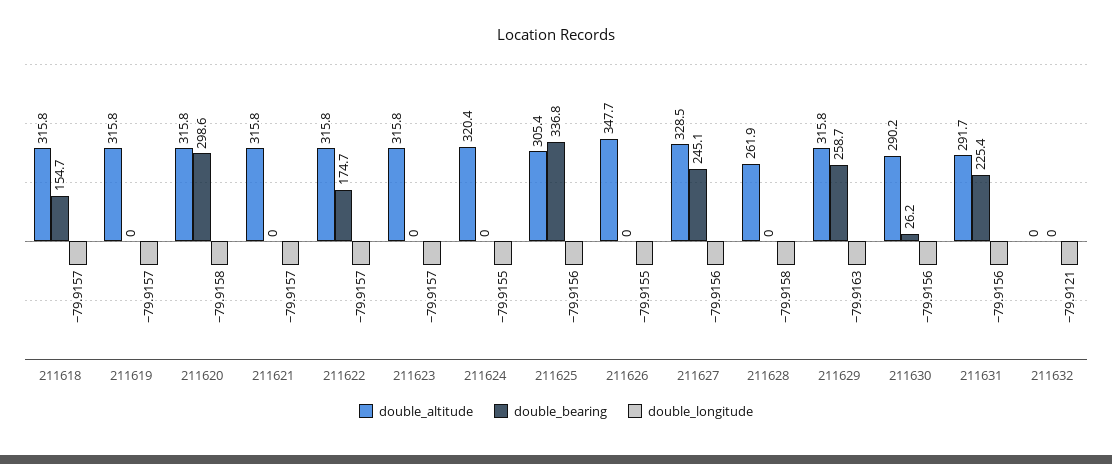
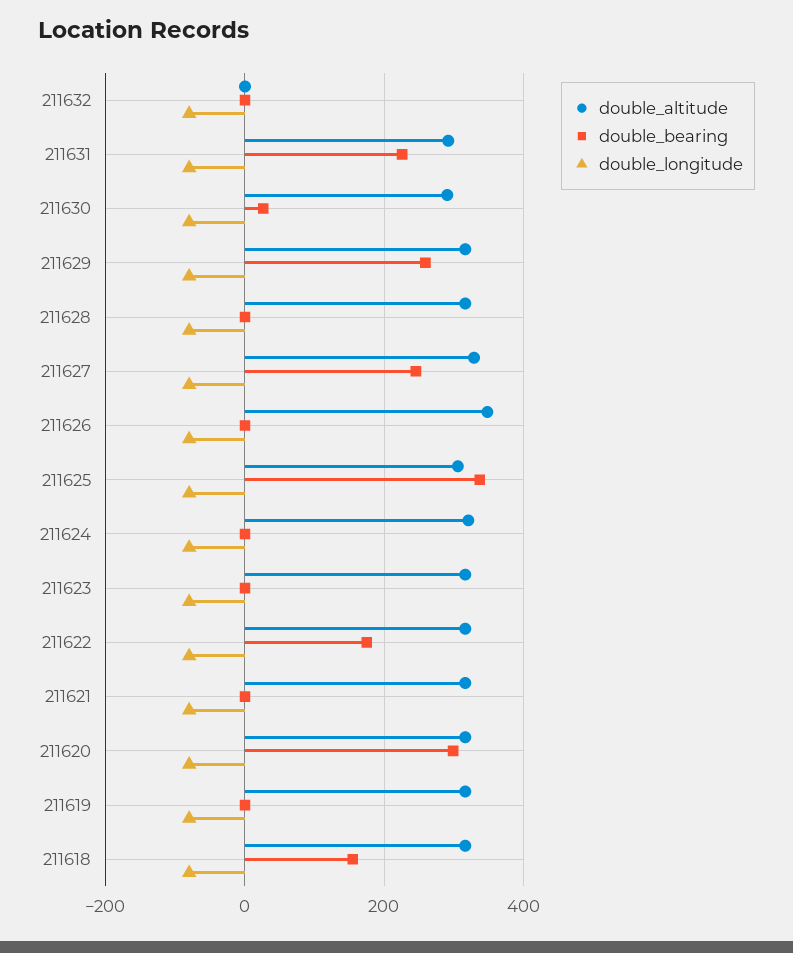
double_altitude, 211628: 261.9 -> 320

